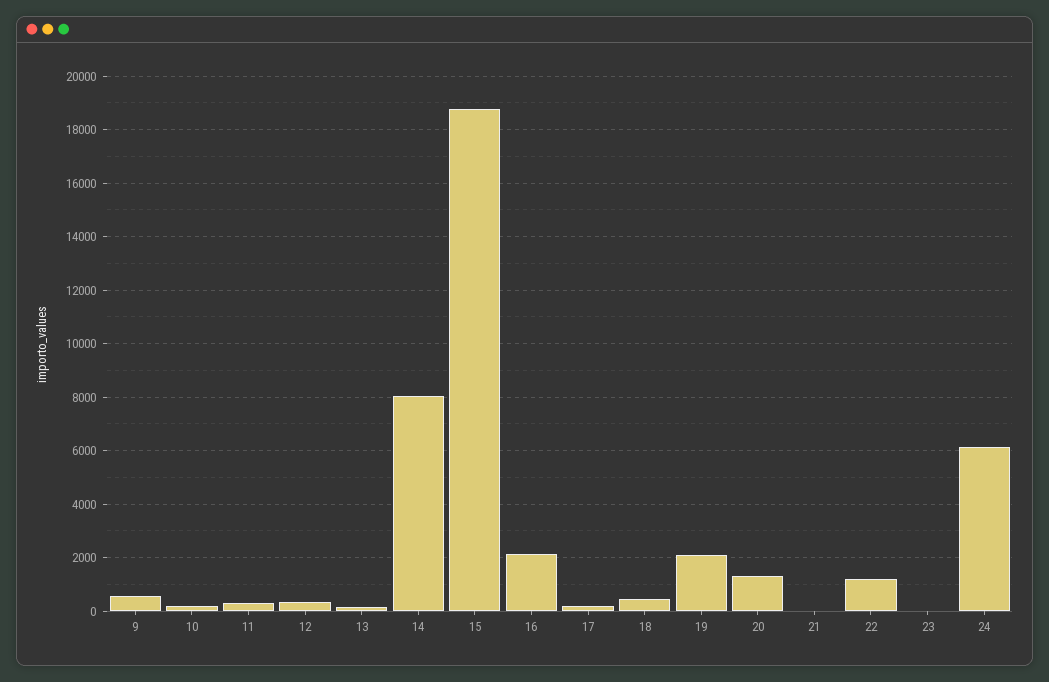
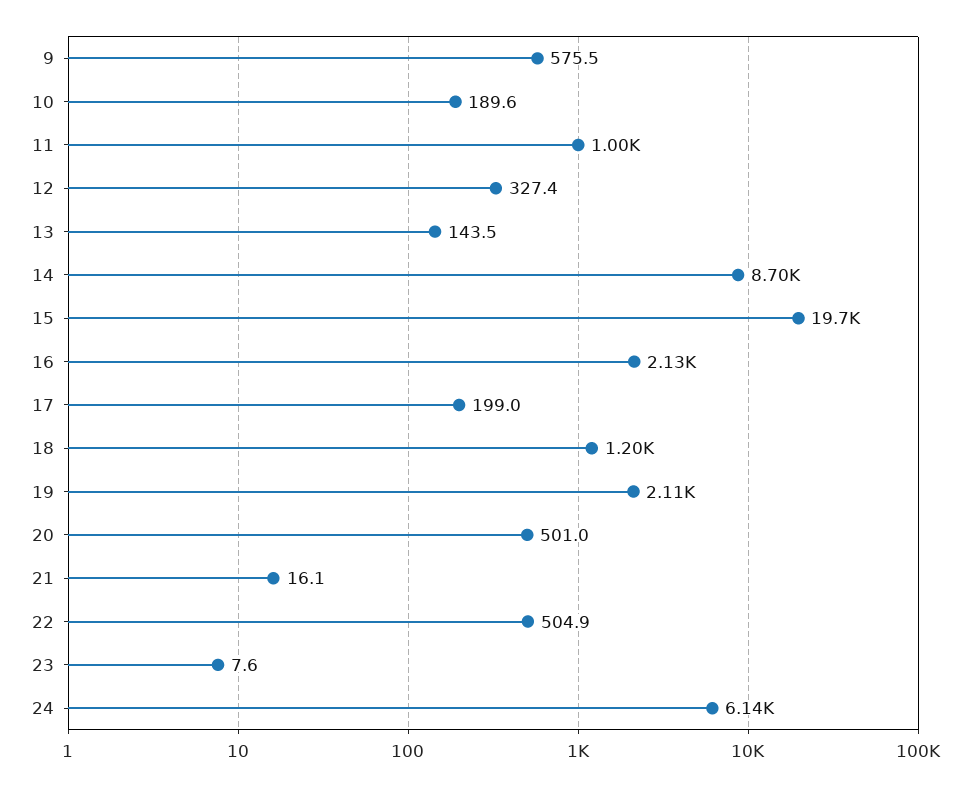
11: 250 -> 1000
14: 8000 -> 8700
15: 18750 -> 19700
18: 500 -> 1200
20: 1250 -> 501
22: 1250 -> 504.9

